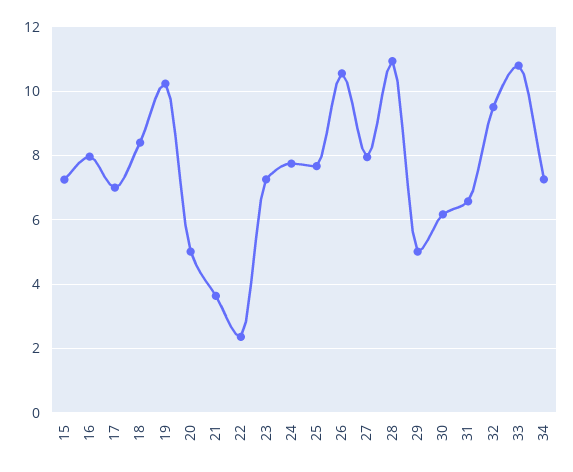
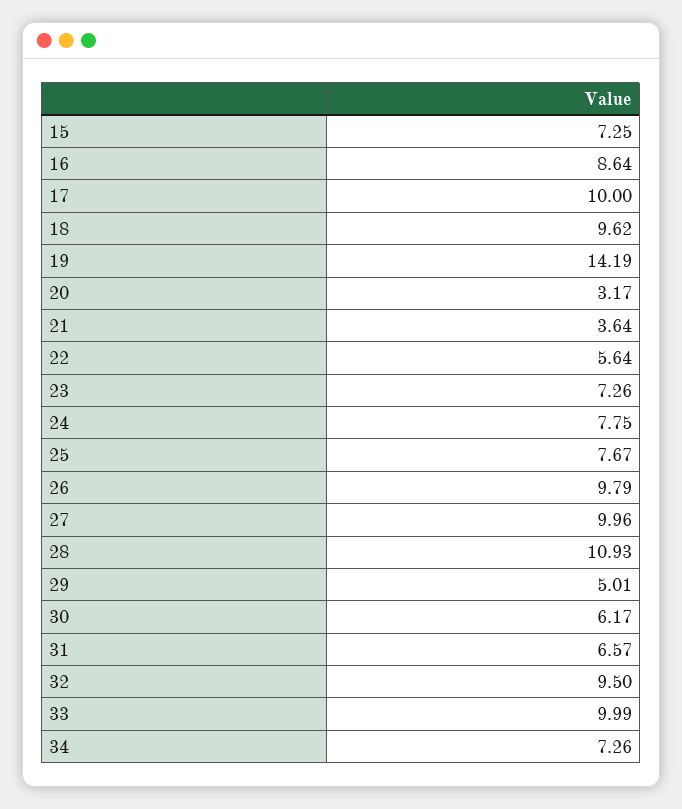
16: 8 -> 8.64
17: 7 -> 10
18: 8.4 -> 9.62
19: 10.2 -> 14.19
20: 5 -> 3.17
22: 2.4 -> 5.64
26: 10.6 -> 9.79
27: 8 -> 9.96
33: 10.8 -> 9.99

